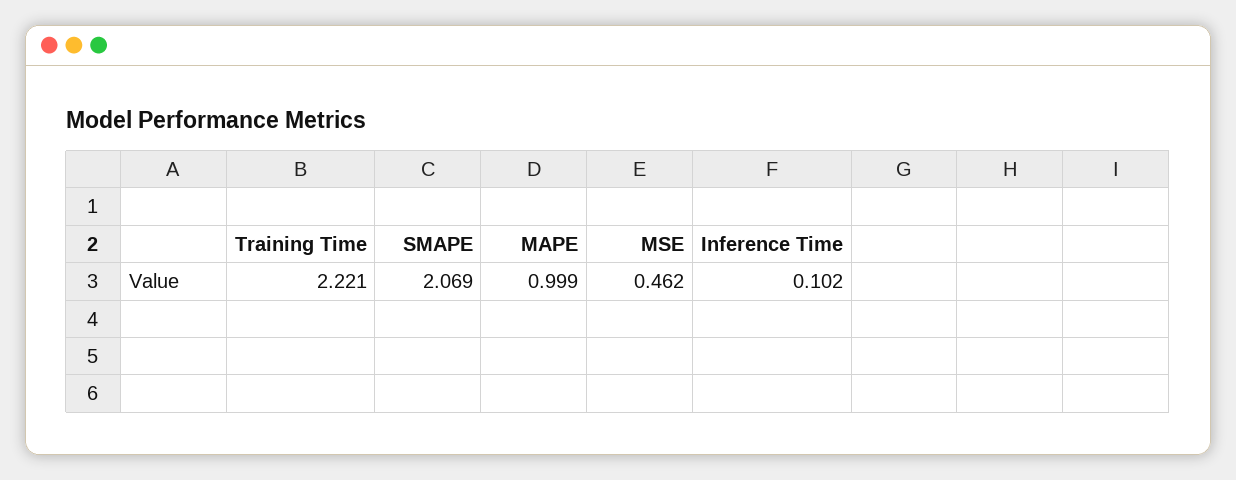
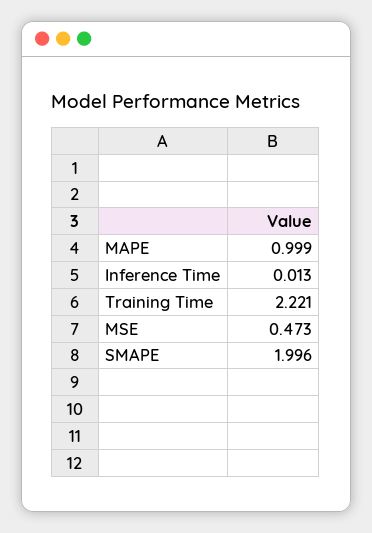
SMAPE: 2.069 -> 1.996
MSE: 0.462 -> 0.473
Inference Time: 0.102 -> 0.013

